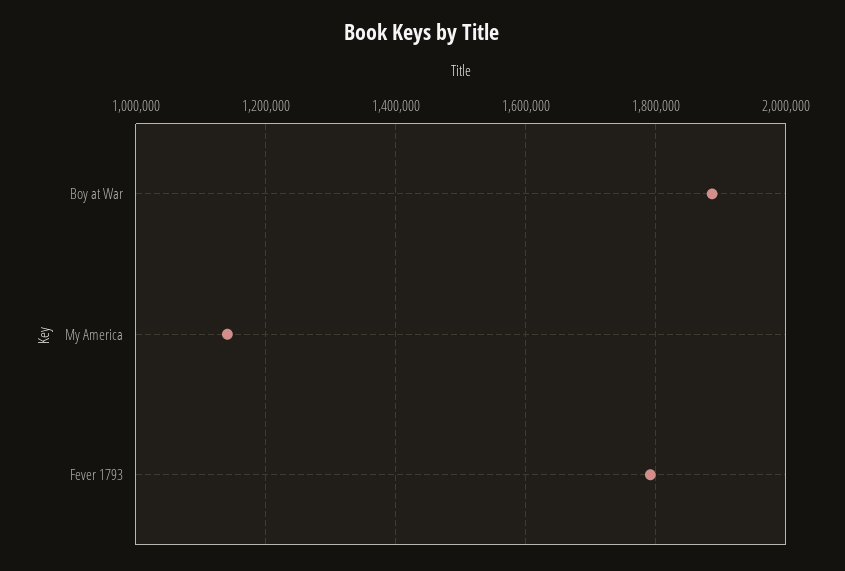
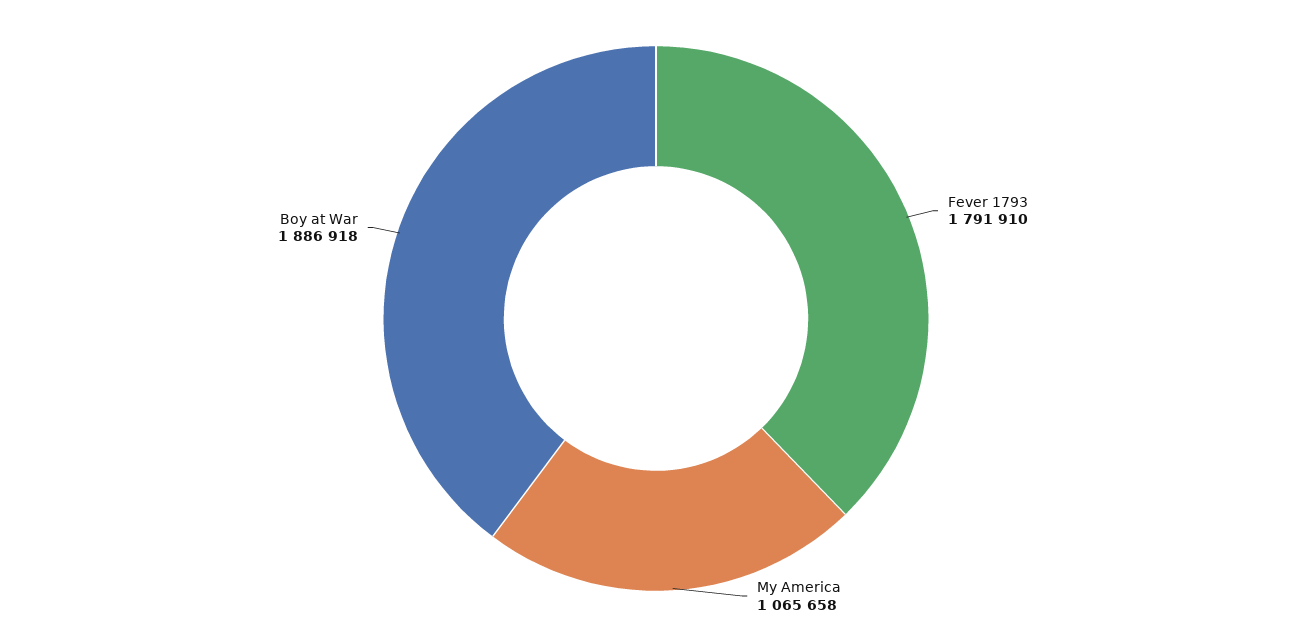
My America: 1140000 -> 1065658

